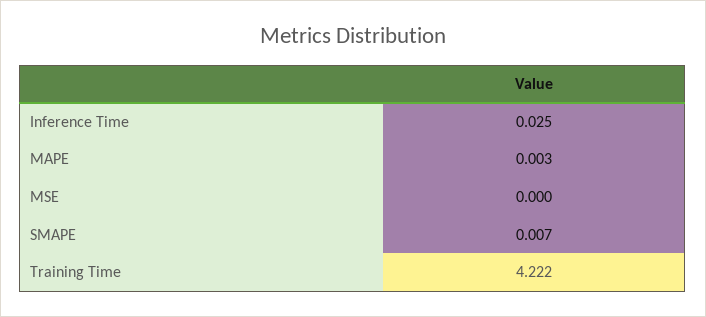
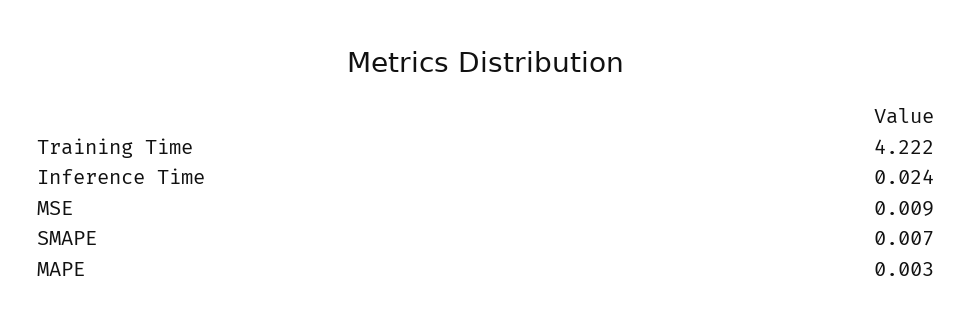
Inference Time: 0.025 -> 0.024
MSE: 0 -> 0.009

